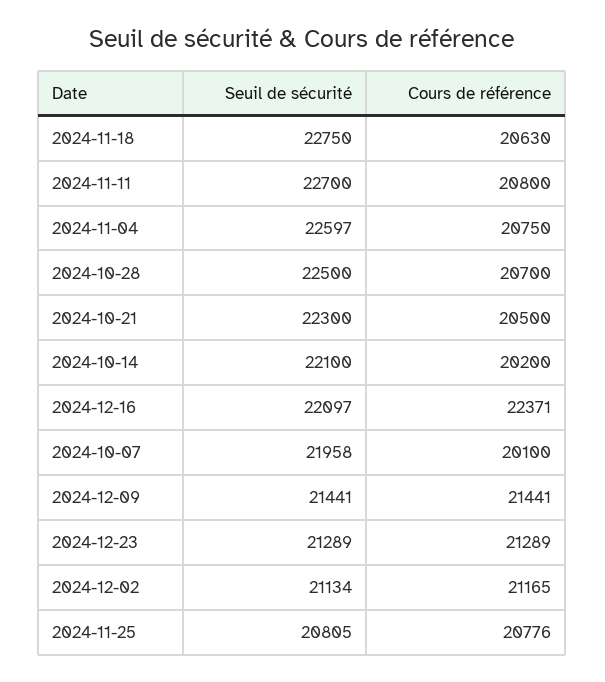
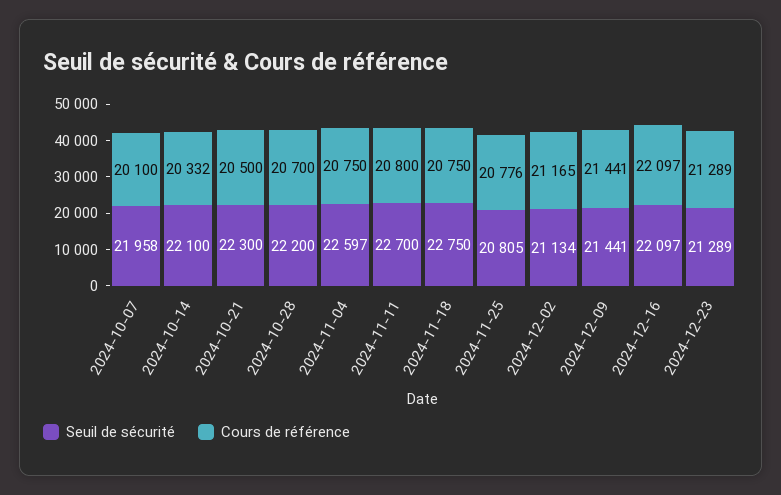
Cours de référence, 2024-11-18: 20630 -> 20750
Seuil de sécurité, 2024-10-28: 22500 -> 22200
Cours de référence, 2024-10-14: 20200 -> 20332
Cours de référence, 2024-12-16: 22371 -> 22097

